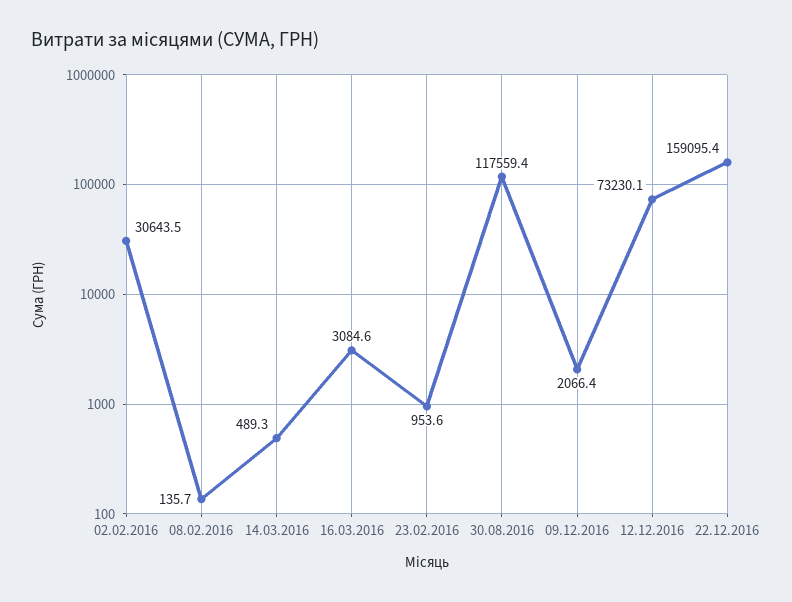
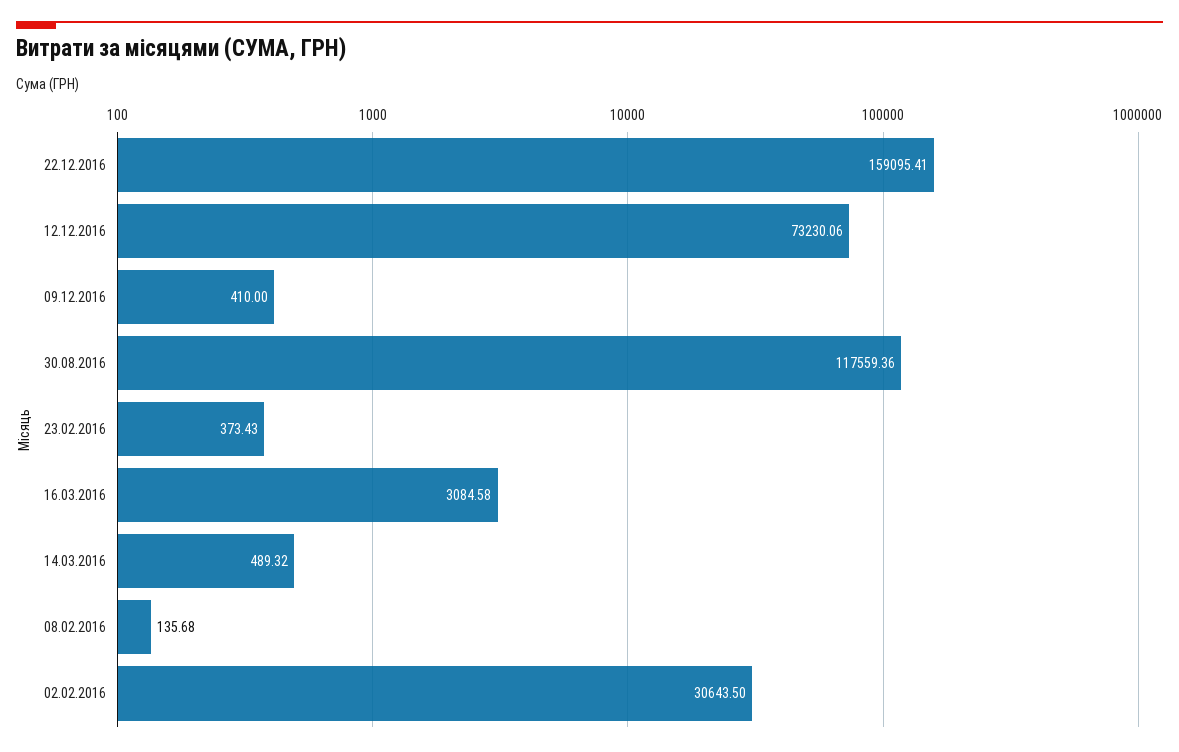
23.02.2016: 953.6 -> 373.43
09.12.2016: 2066.4 -> 410

